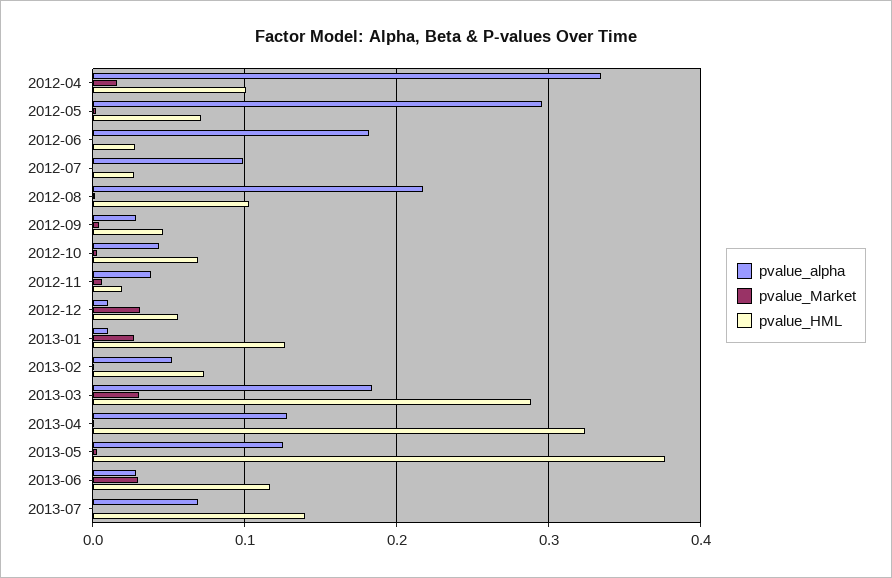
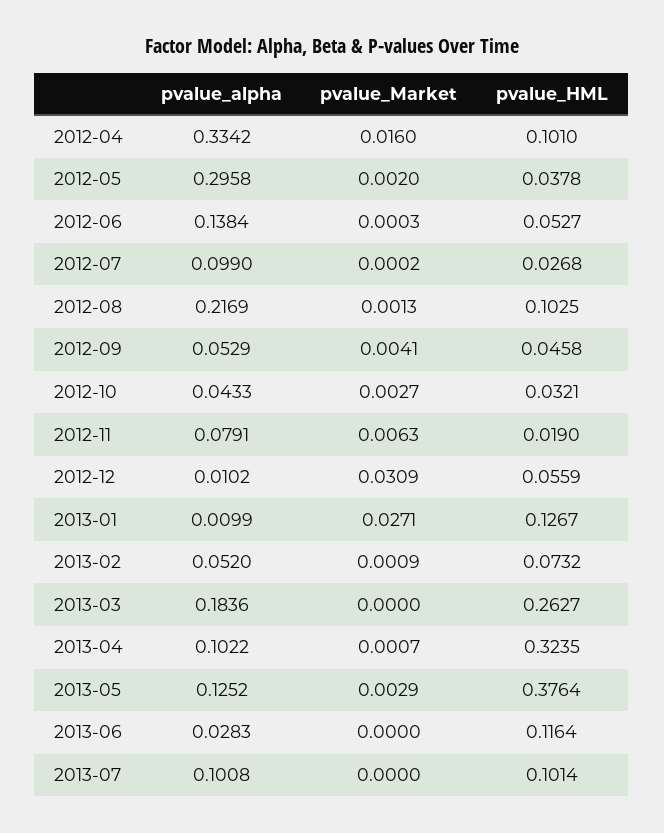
pvalue_HML, 2012-05: 0.07 -> 0.0378
pvalue_alpha, 2012-06: 0.18 -> 0.1384
pvalue_HML, 2012-06: 0.03 -> 0.0527
pvalue_alpha, 2012-09: 0.03 -> 0.0529
pvalue_HML, 2012-10: 0.07 -> 0.0321
pvalue_alpha, 2012-11: 0.04 -> 0.0791
pvalue_Market, 2013-03: 0.03 -> 0
pvalue_HML, 2013-03: 0.29 -> 0.2627
pvalue_alpha, 2013-04: 0.13 -> 0.1022
pvalue_Market, 2013-06: 0.03 -> 0
pvalue_alpha, 2013-07: 0.07 -> 0.1008
pvalue_HML, 2013-07: 0.14 -> 0.1014

